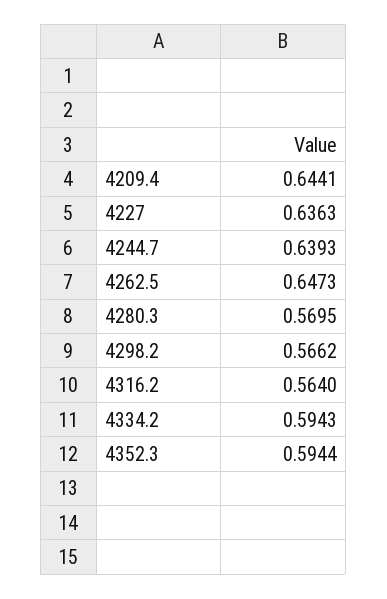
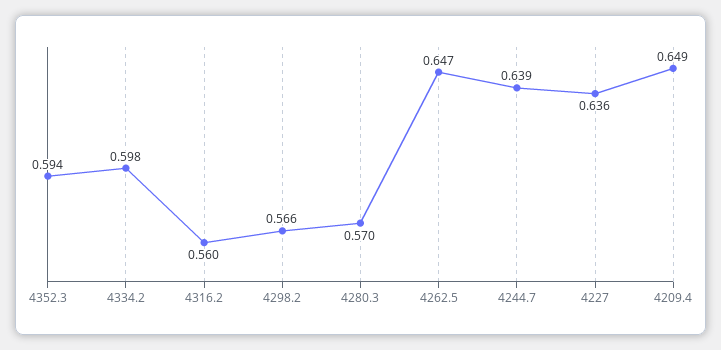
4209.4: 0.6441 -> 0.649
4316.2: 0.564 -> 0.56
4334.2: 0.5943 -> 0.598

